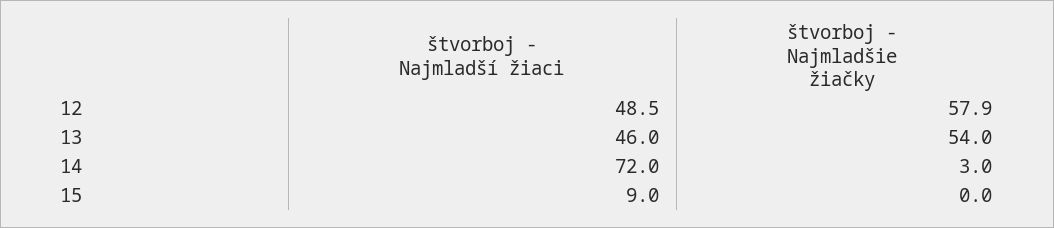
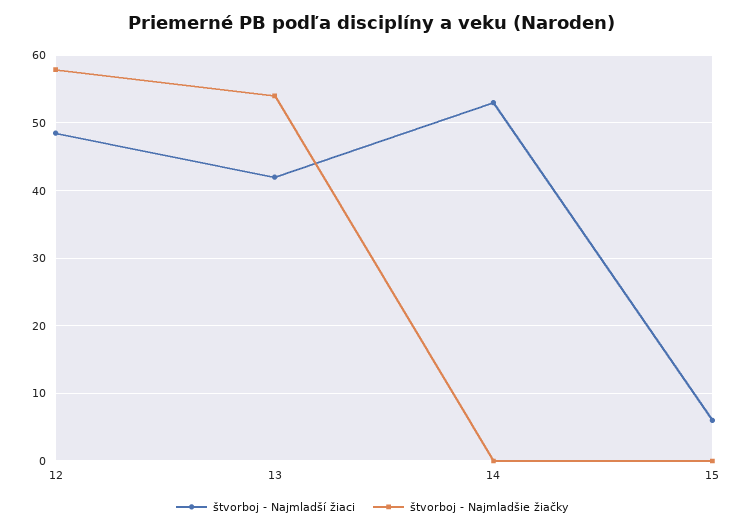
štvorboj - Najmladší žiaci, 13: 46 -> 42
štvorboj - Najmladší žiaci, 14: 72 -> 53
štvorboj - Najmladšie žiačky, 14: 3 -> 0
štvorboj - Najmladší žiaci, 15: 9 -> 6

